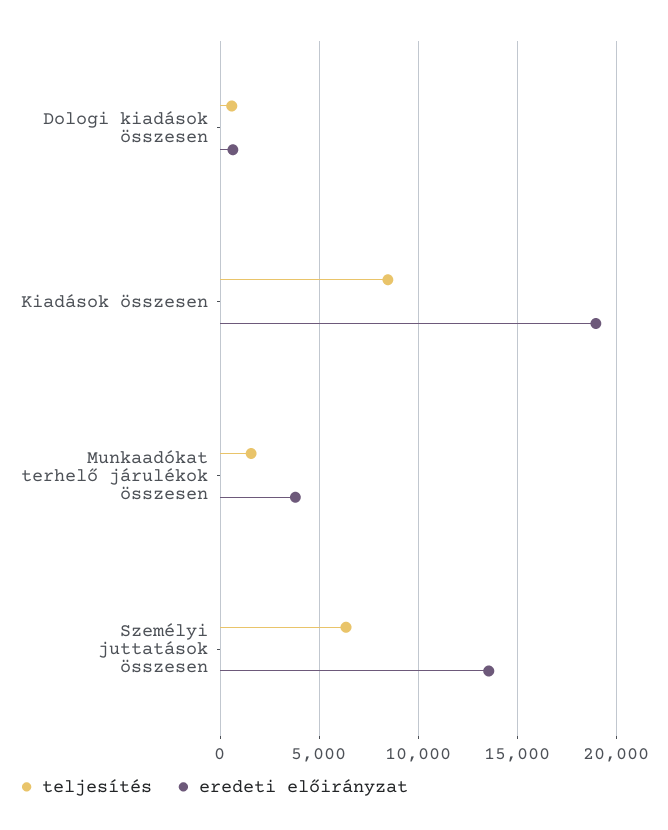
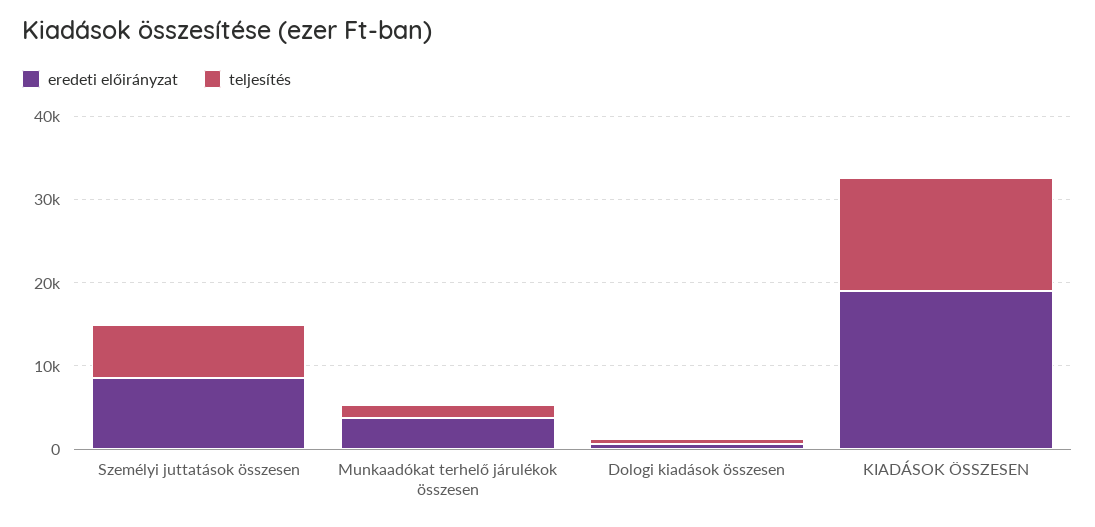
teljesítés, Kiadások összesen: 8500 -> 14000
eredeti előirányzat, Személyi juttatások összesen: 13500 -> 8000

